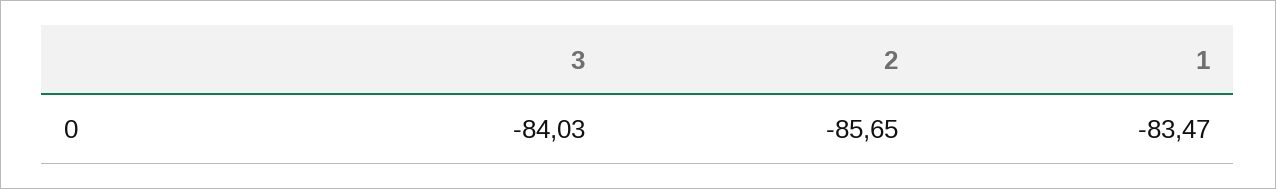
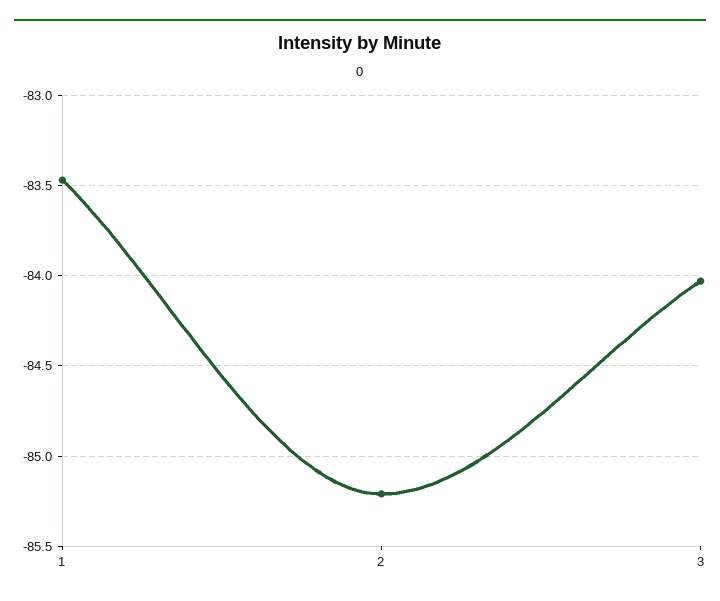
2: -85.65 -> -85.2

